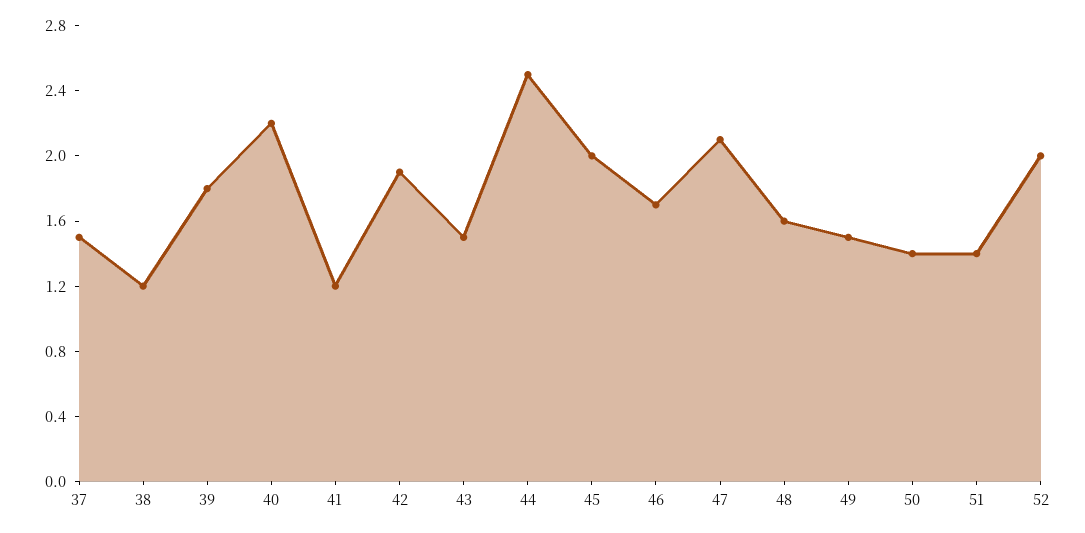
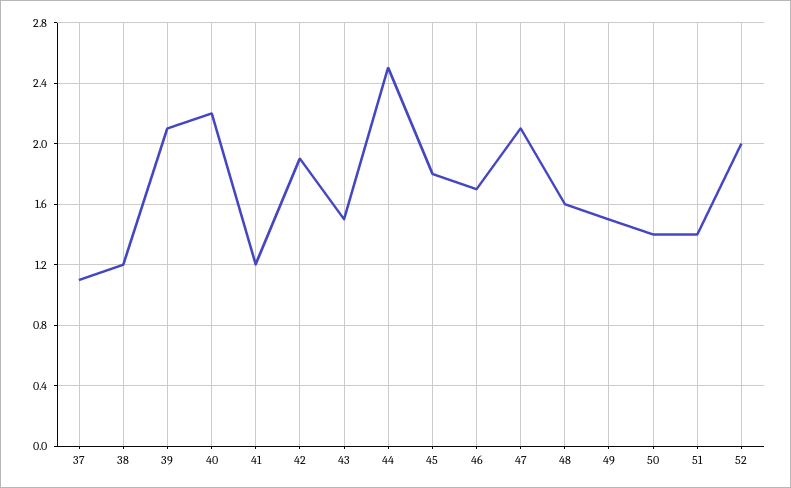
37: 1.5 -> 1.1
39: 1.8 -> 2.1
45: 2 -> 1.8

